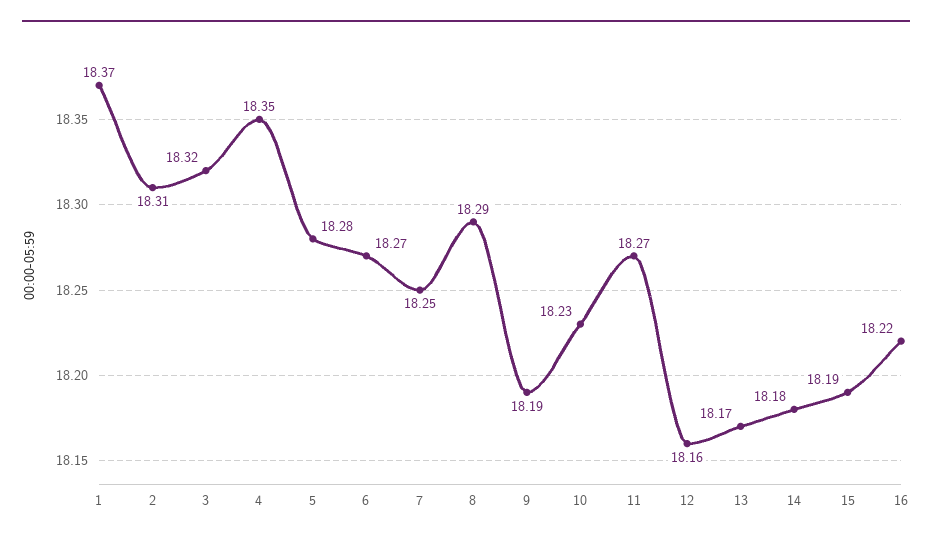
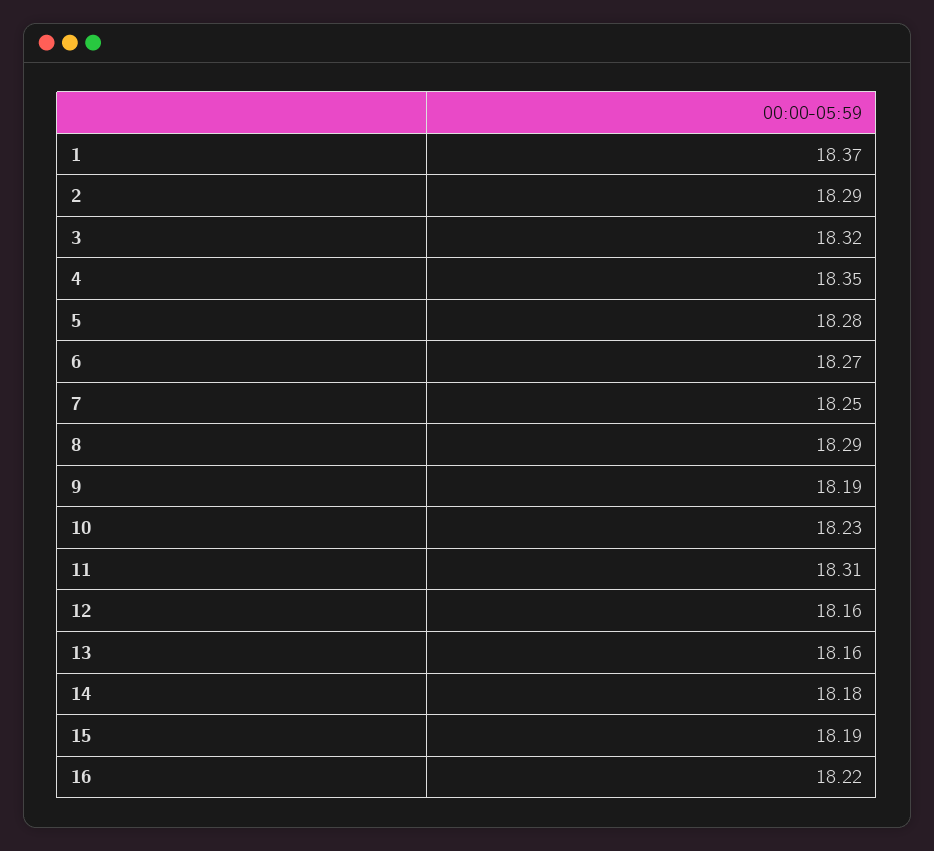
2: 18.31 -> 18.29
11: 18.27 -> 18.31
13: 18.17 -> 18.16

